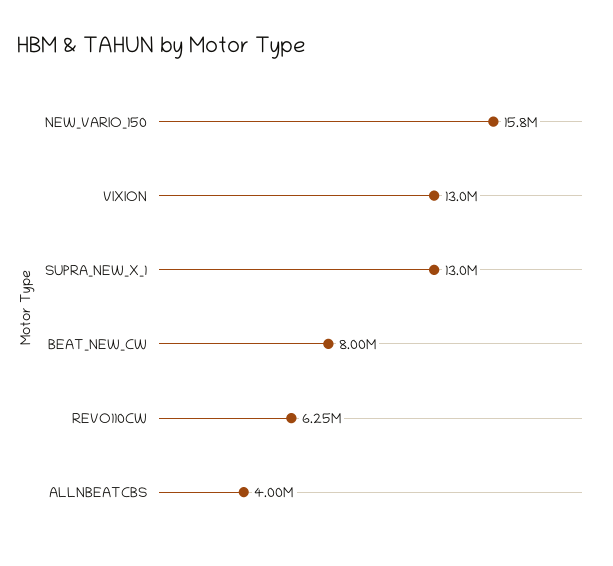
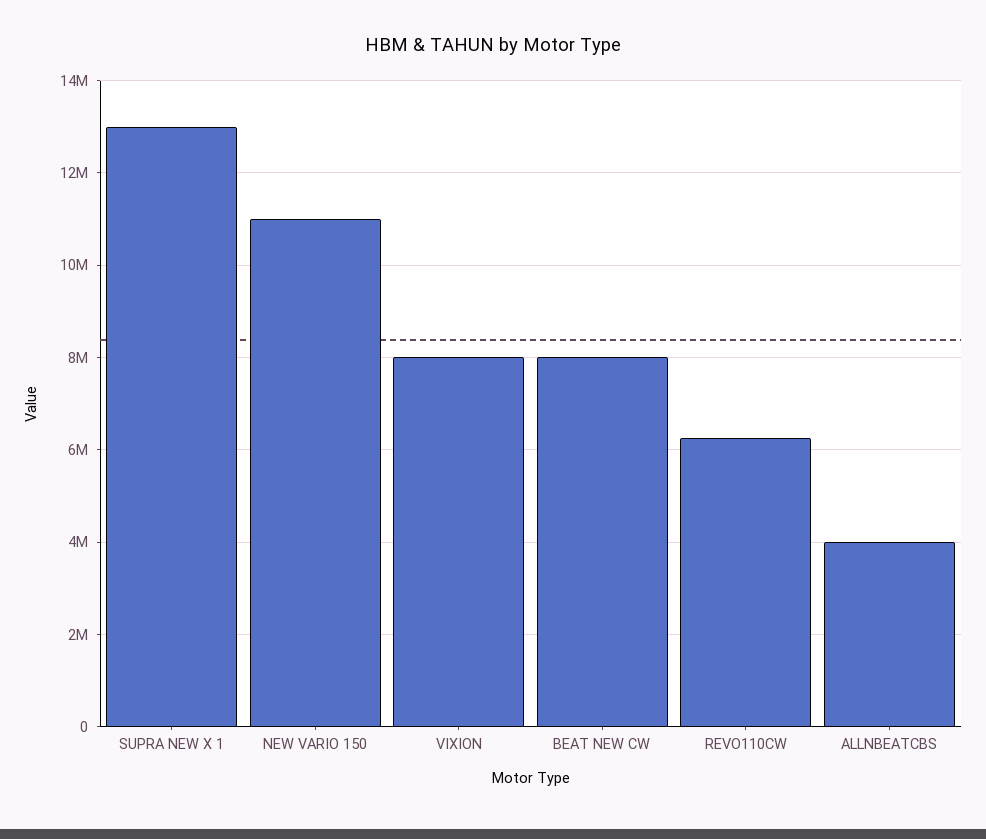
NEW_VARIO_150: 15800000 -> 11000000
VIXION: 13000000 -> 8000000

